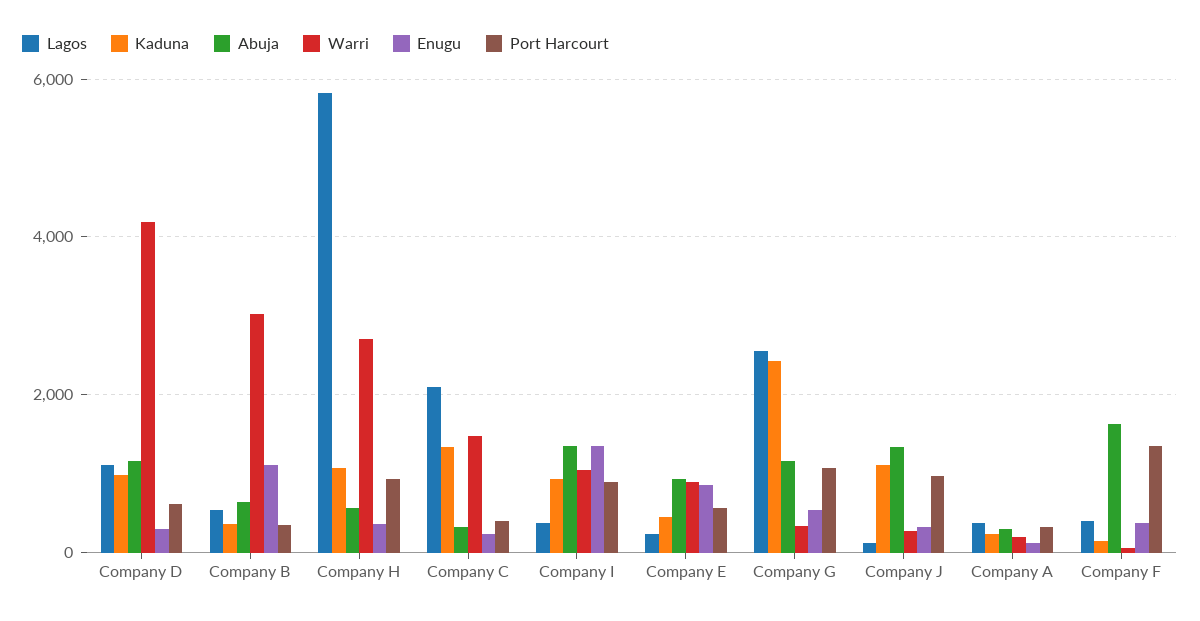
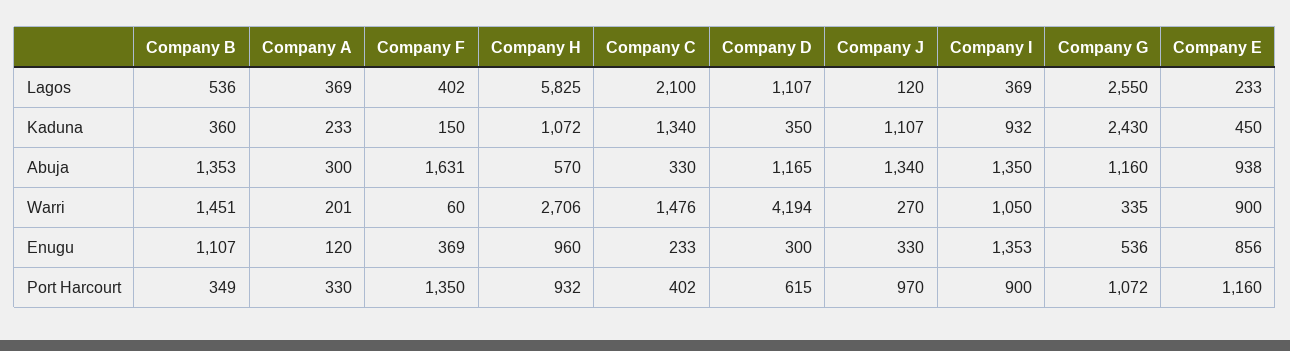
Kaduna, Company D: 1000 -> 350
Abuja, Company B: 600 -> 1353
Warri, Company B: 3000 -> 1451
Enugu, Company H: 400 -> 960
Port Harcourt, Company E: 600 -> 1160

